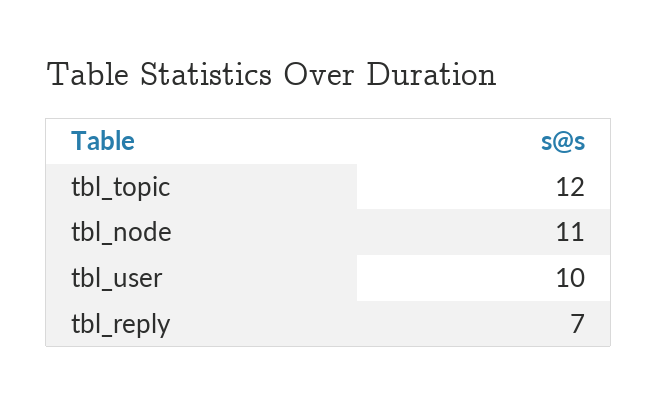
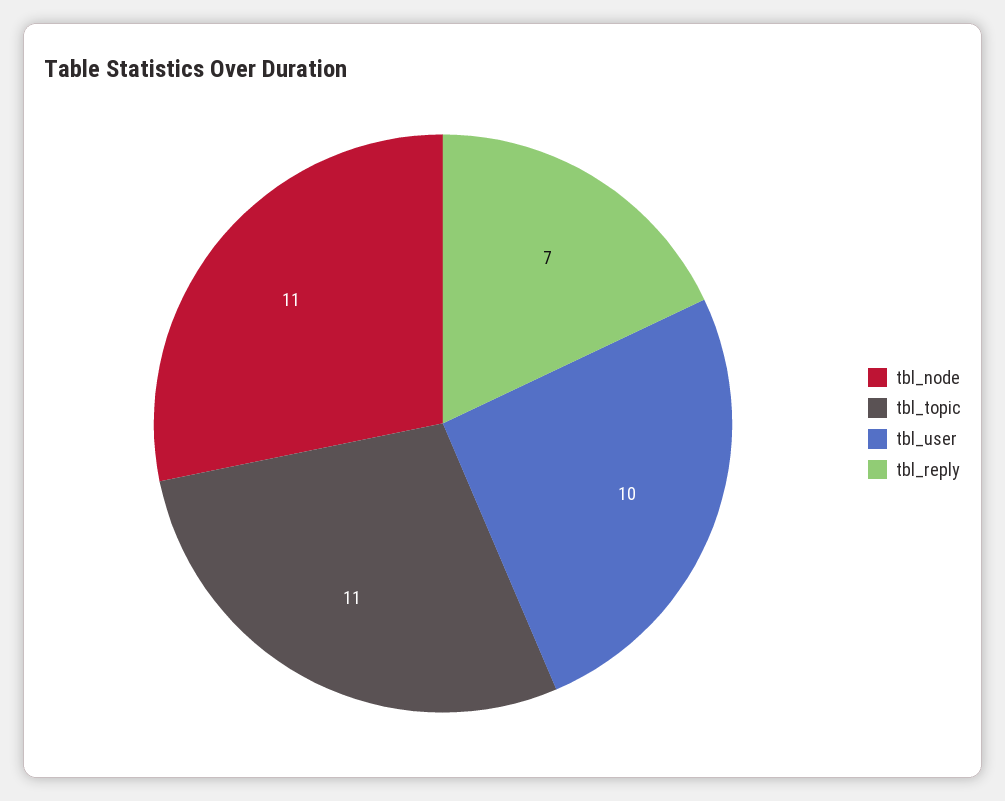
tbl_topic: 12 -> 11

